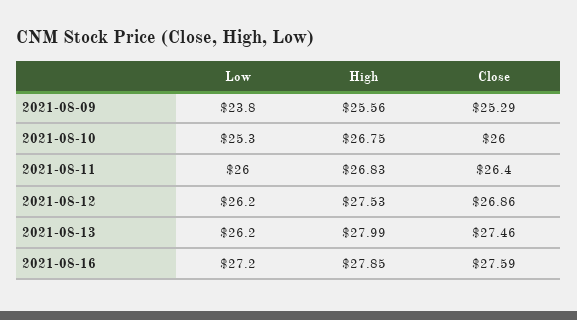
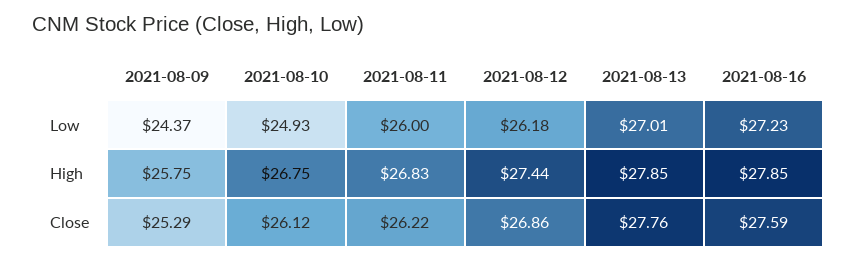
Low, 2021-08-09: 23.8 -> 24.37
High, 2021-08-09: 25.56 -> 25.75
Low, 2021-08-10: 25.3 -> 24.93
Close, 2021-08-10: 26 -> 26.12
Close, 2021-08-11: 26.4 -> 26.22
High, 2021-08-12: 27.53 -> 27.44
Low, 2021-08-13: 26.2 -> 27.01
High, 2021-08-13: 27.99 -> 27.85
Close, 2021-08-13: 27.46 -> 27.76

